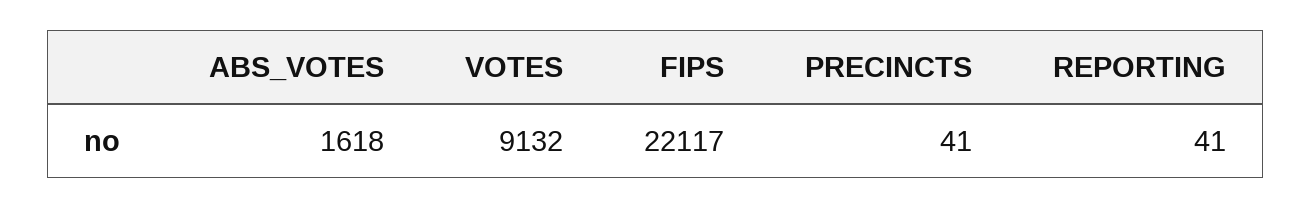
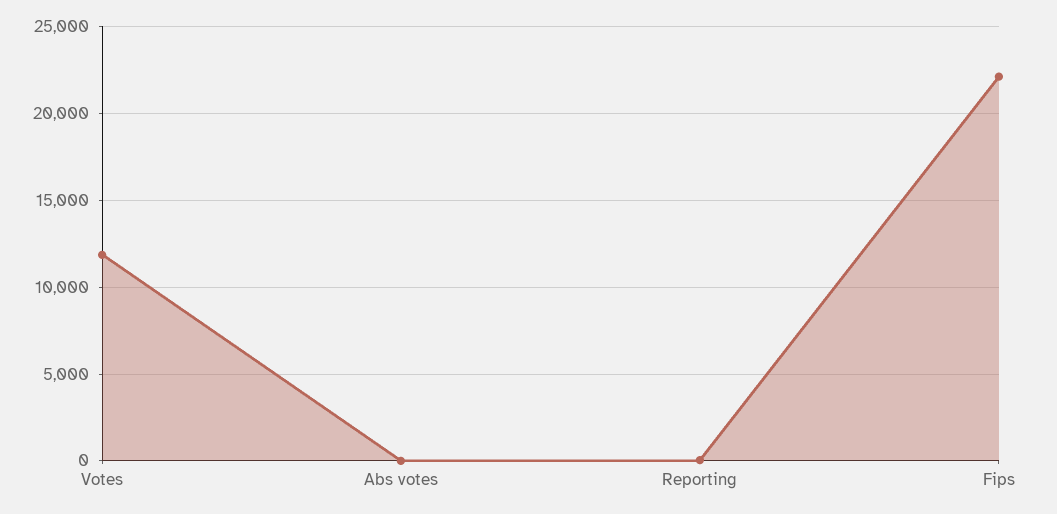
ABS_VOTES: 1618 -> 0
VOTES: 9132 -> 12000
PRECINCTS: 41 -> none

